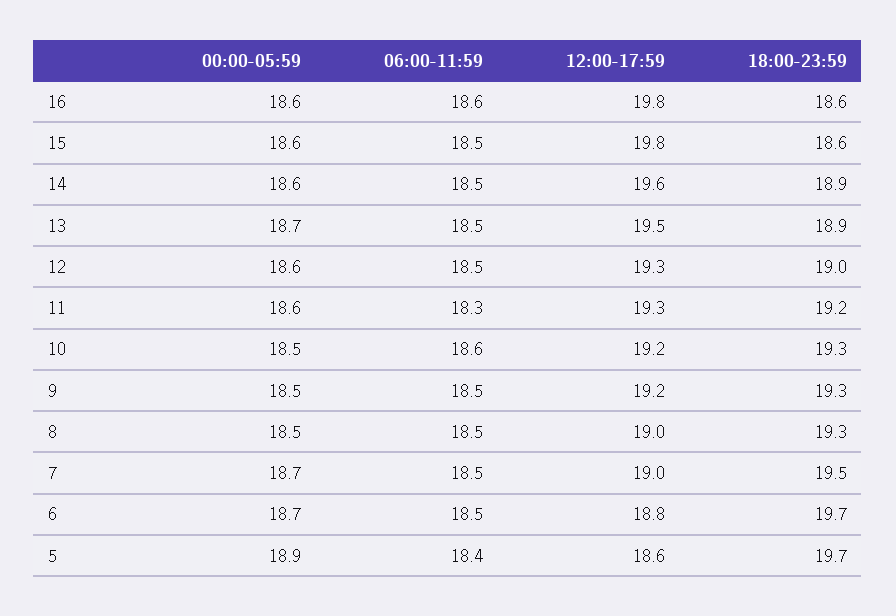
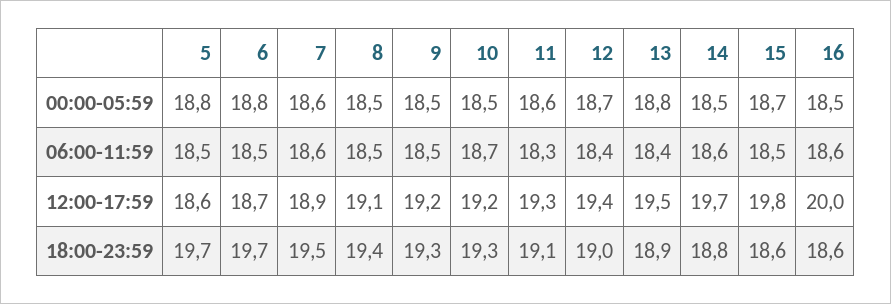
00:00-05:59, 16: 18.6 -> 18.5
12:00-17:59, 16: 19.8 -> 20
00:00-05:59, 15: 18.6 -> 18.7
00:00-05:59, 14: 18.6 -> 18.5
06:00-11:59, 14: 18.5 -> 18.6
12:00-17:59, 14: 19.6 -> 19.7
18:00-23:59, 14: 18.9 -> 18.8
00:00-05:59, 13: 18.7 -> 18.8
06:00-11:59, 13: 18.5 -> 18.4
00:00-05:59, 12: 18.6 -> 18.7
06:00-11:59, 12: 18.5 -> 18.4
12:00-17:59, 12: 19.3 -> 19.4
18:00-23:59, 11: 19.2 -> 19.1
06:00-11:59, 10: 18.6 -> 18.7
12:00-17:59, 8: 19 -> 19.1
18:00-23:59, 8: 19.3 -> 19.4
00:00-05:59, 7: 18.7 -> 18.6
06:00-11:59, 7: 18.5 -> 18.6
12:00-17:59, 7: 19 -> 18.9
00:00-05:59, 6: 18.7 -> 18.8
12:00-17:59, 6: 18.8 -> 18.7
00:00-05:59, 5: 18.9 -> 18.8
06:00-11:59, 5: 18.4 -> 18.5

